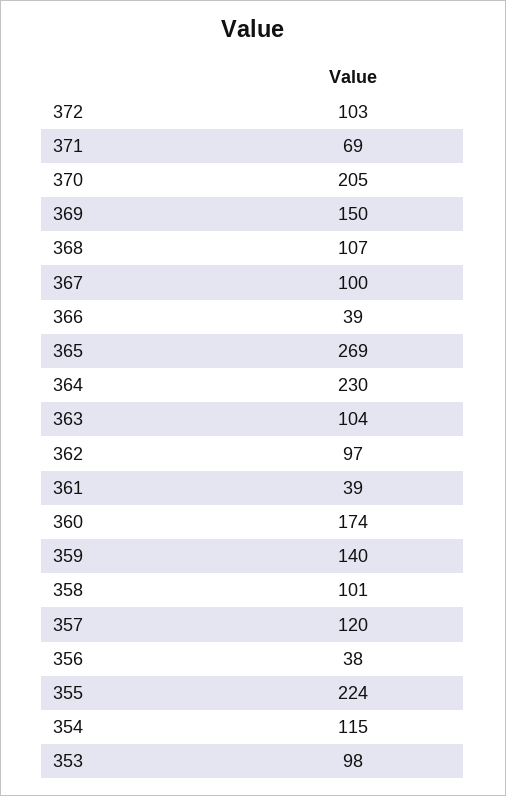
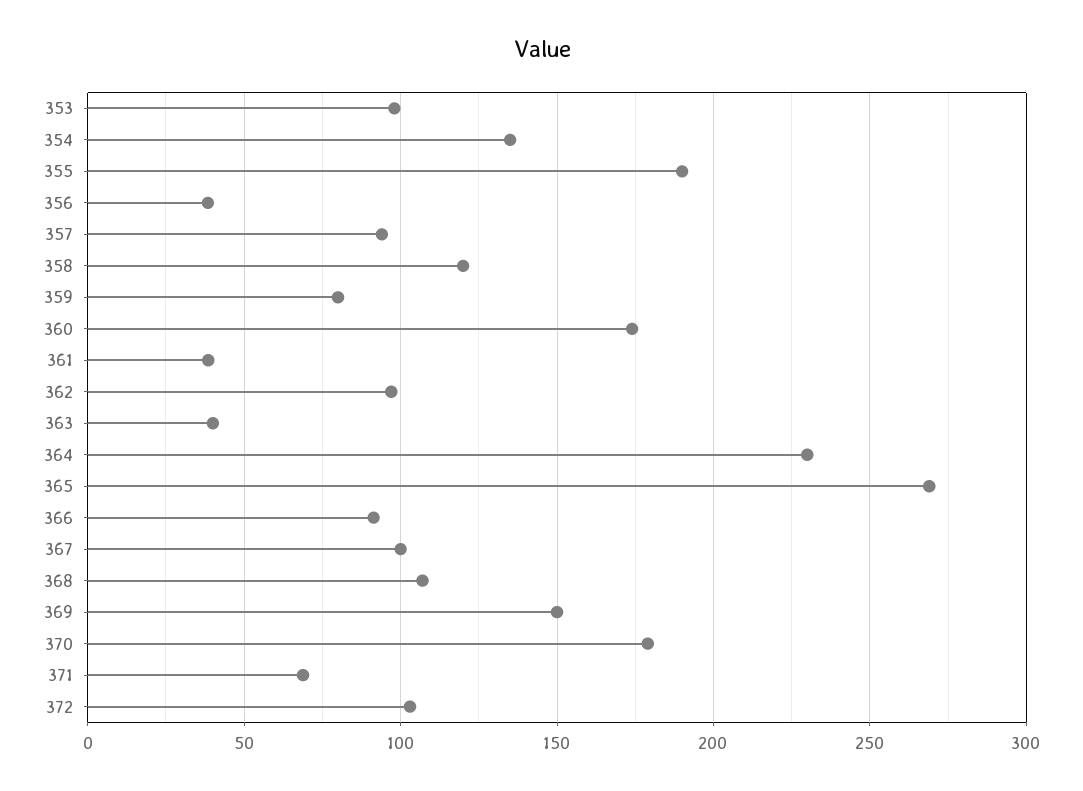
370: 205 -> 180
366: 39 -> 90
363: 104 -> 40
359: 140 -> 80
358: 101 -> 120
357: 120 -> 95
355: 224 -> 190
354: 115 -> 135

